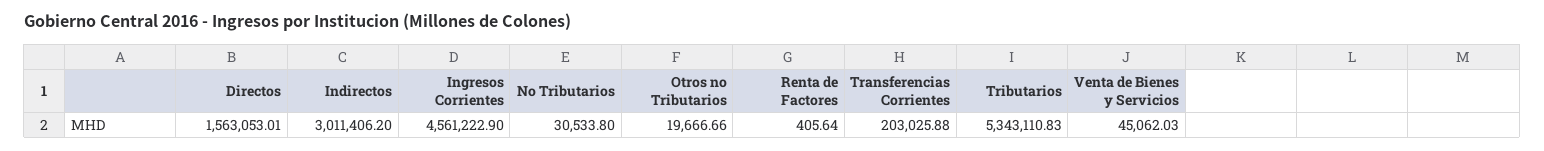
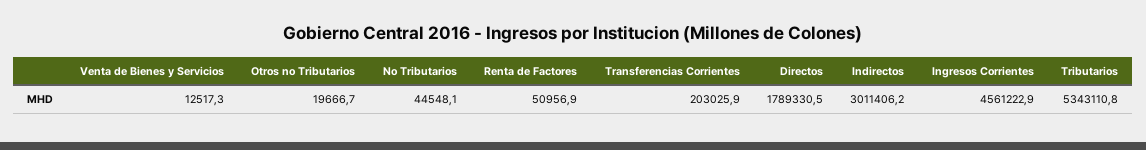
Directos: 1563053.01 -> 1789330.5
No Tributarios: 30533.8 -> 44548.1
Renta de Factores: 405.64 -> 50956.9
Venta de Bienes y Servicios: 45062.03 -> 12517.3

